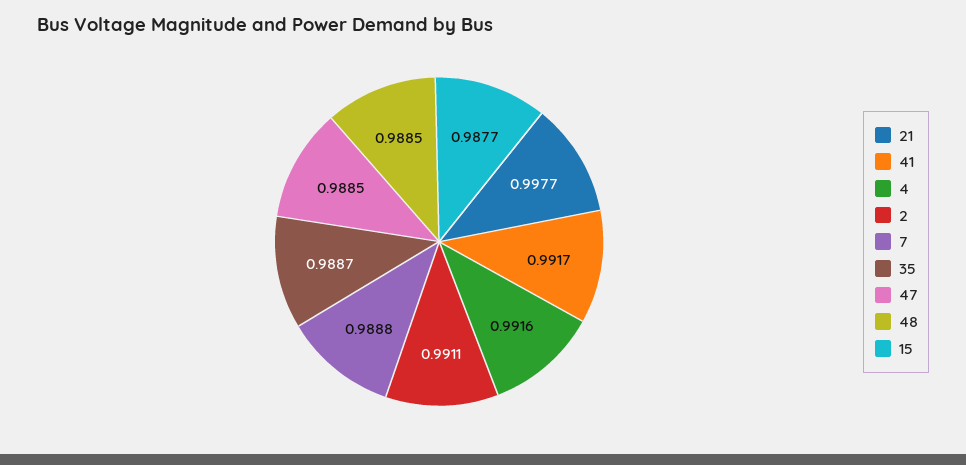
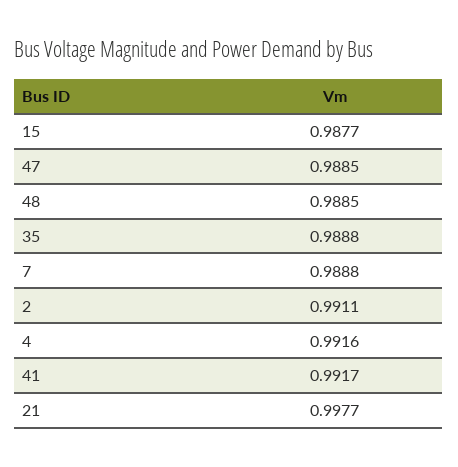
35: 0.9887 -> 0.9888

